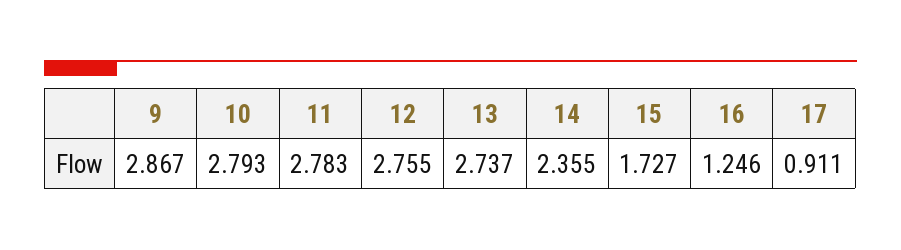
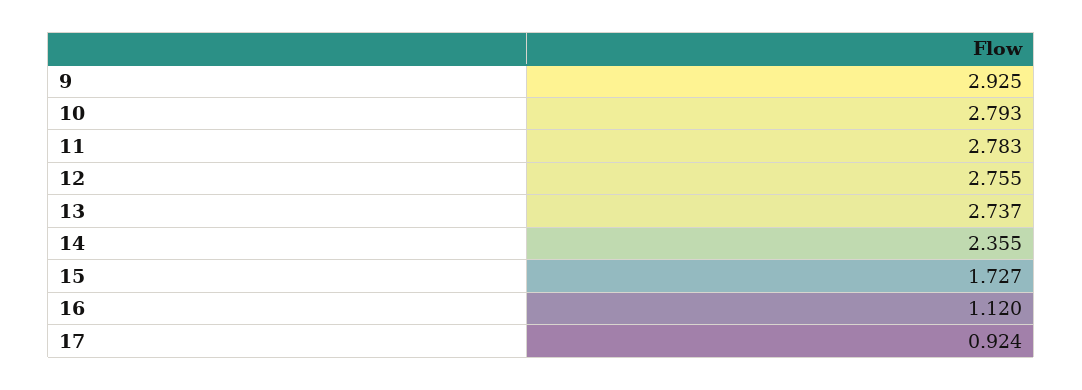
9: 2.867 -> 2.925
16: 1.246 -> 1.12
17: 0.911 -> 0.924

